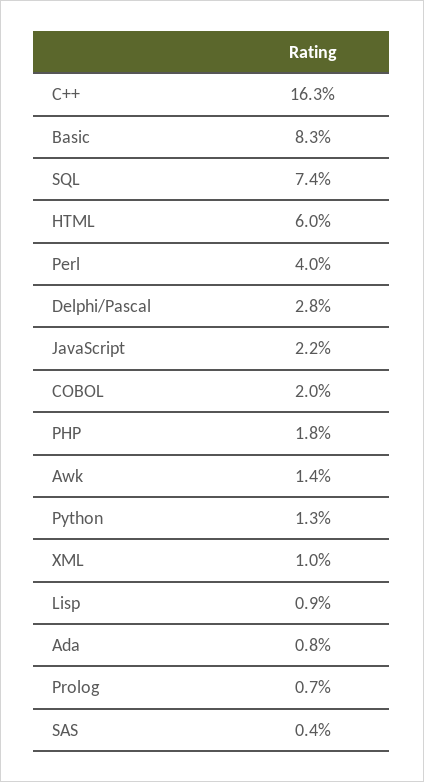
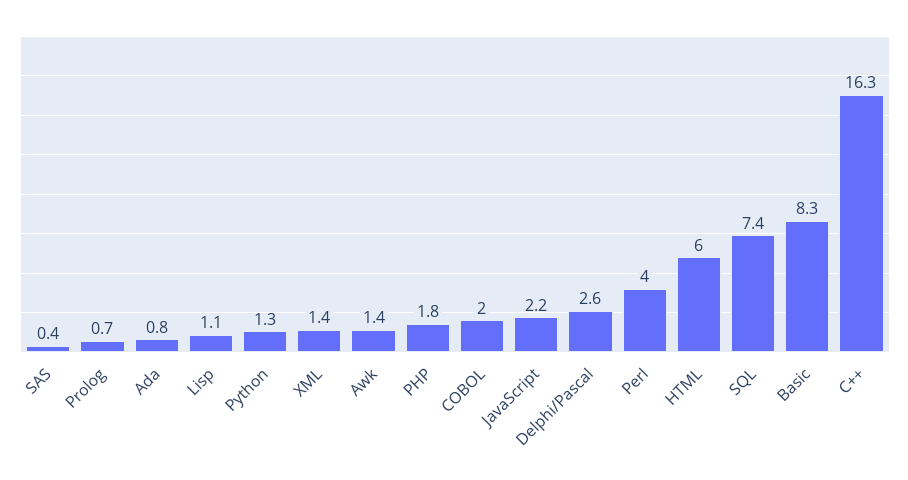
Delphi/Pascal: 2.8 -> 2.6
XML: 1 -> 1.4
Lisp: 0.9 -> 1.1

